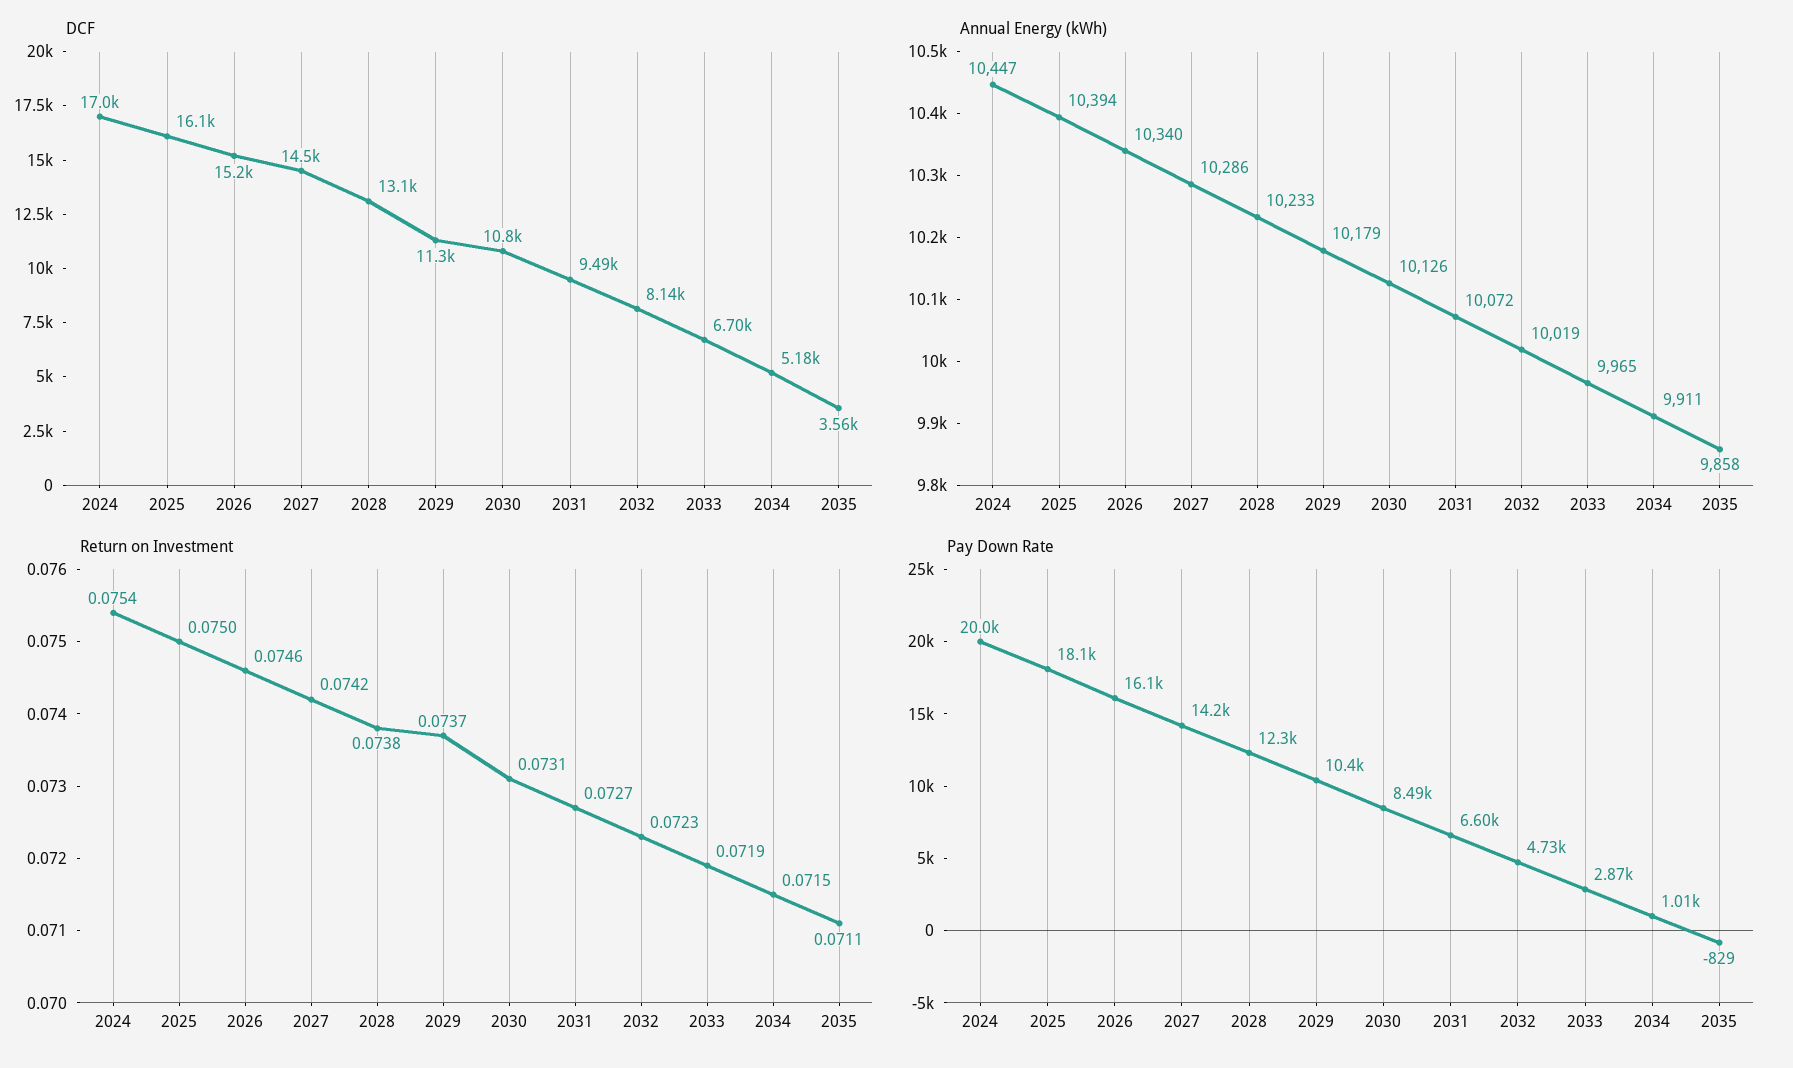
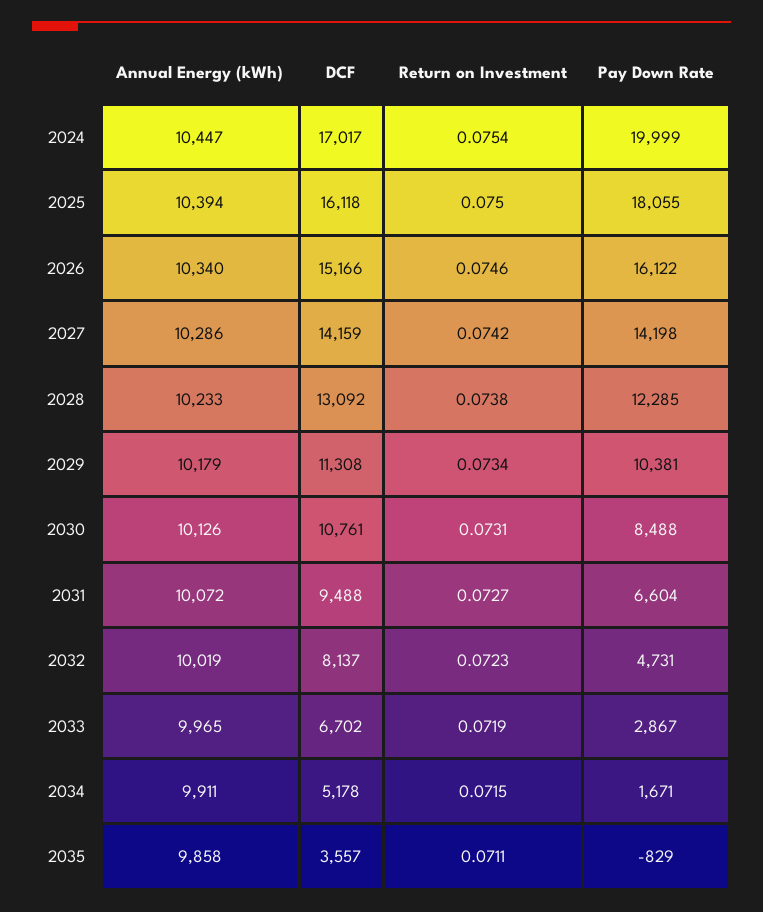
DCF, 2027: 14500 -> 14159
Return on Investment, 2029: 0.0737 -> 0.0734
Pay Down Rate, 2034: 1010 -> 1671

